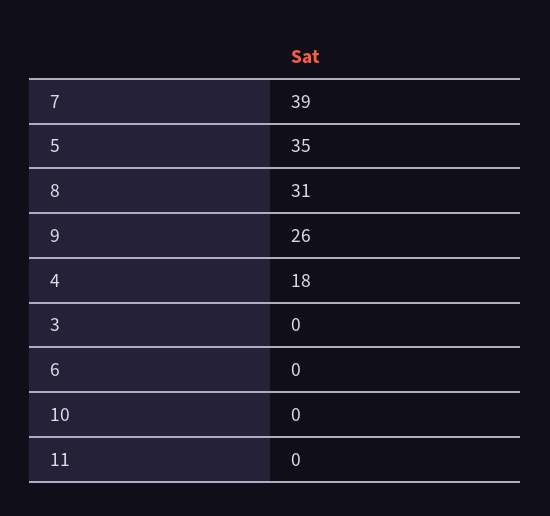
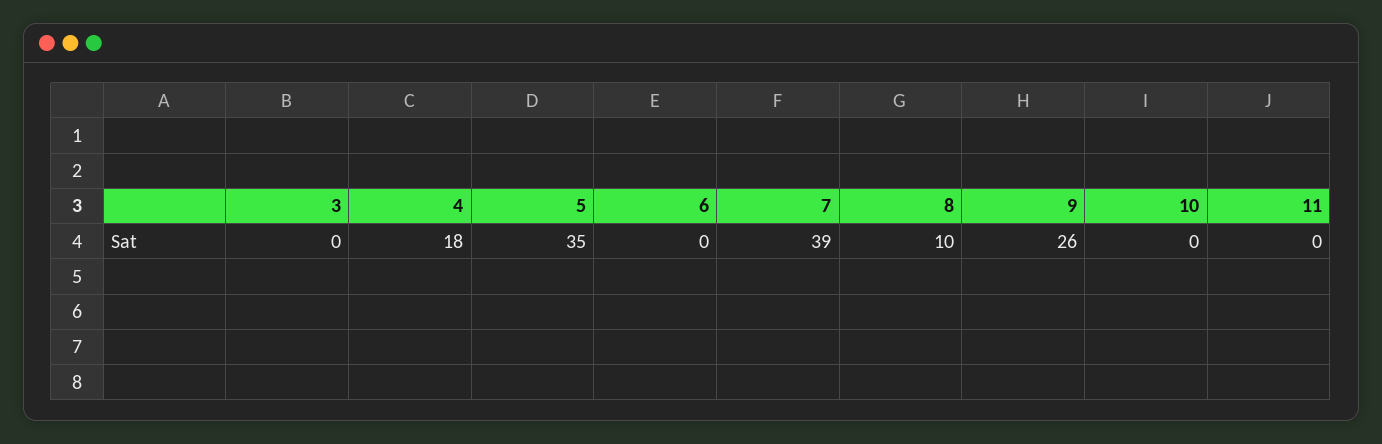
8: 31 -> 10

